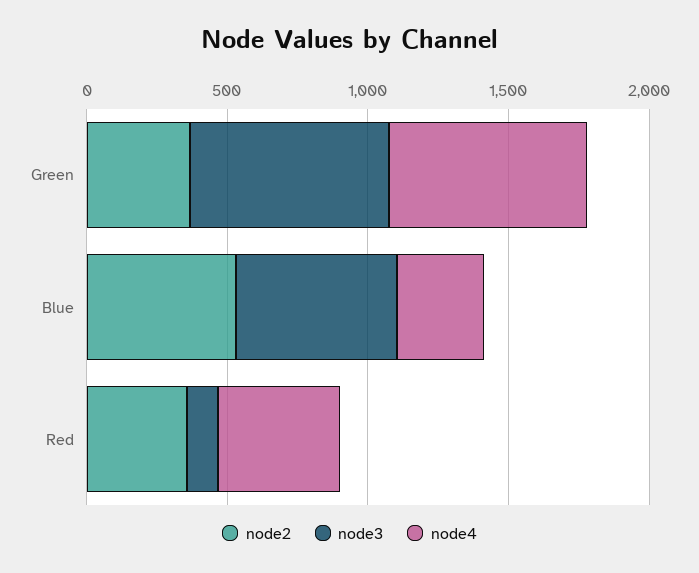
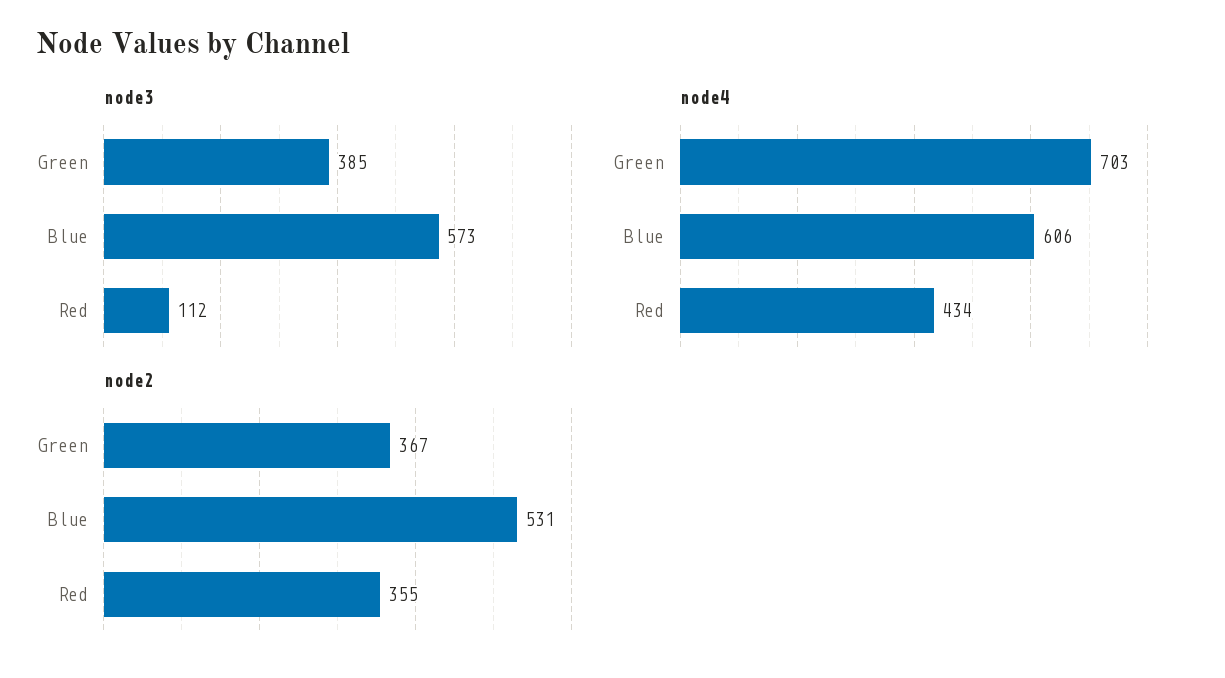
node3, Green: 700 -> 385
node4, Blue: 300 -> 606

